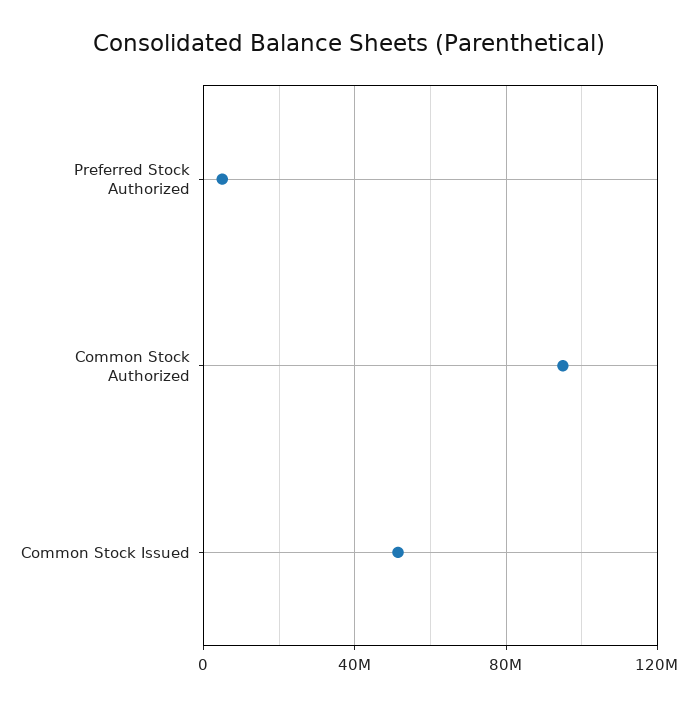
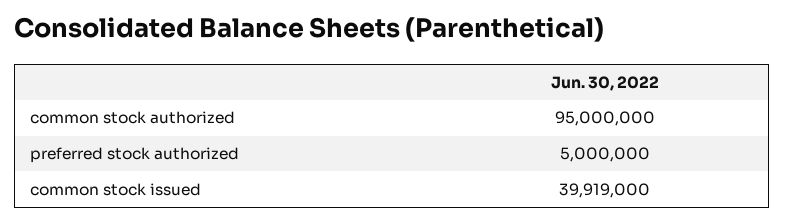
Common Stock Issued: 50000000 -> 39919000

